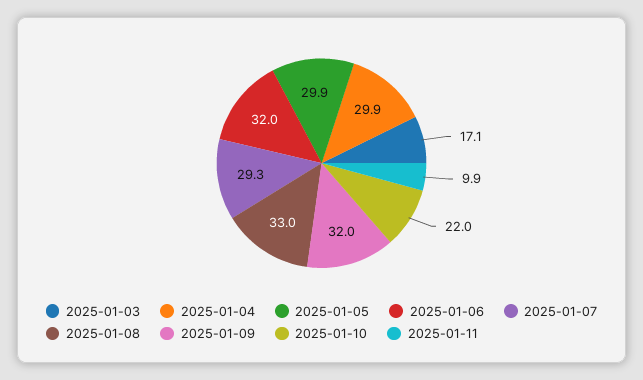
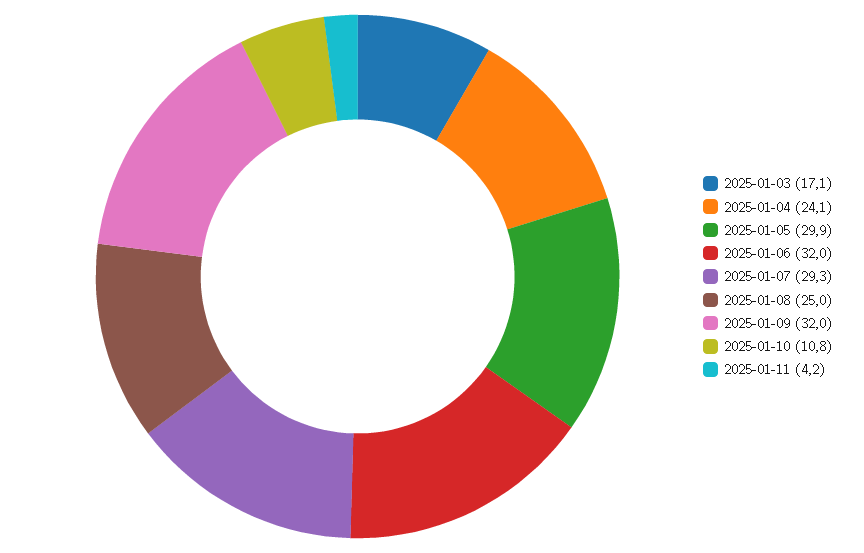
2025-01-04: 29.9 -> 24.1
2025-01-08: 33 -> 25
2025-01-10: 22 -> 10.8
2025-01-11: 9.9 -> 4.2

